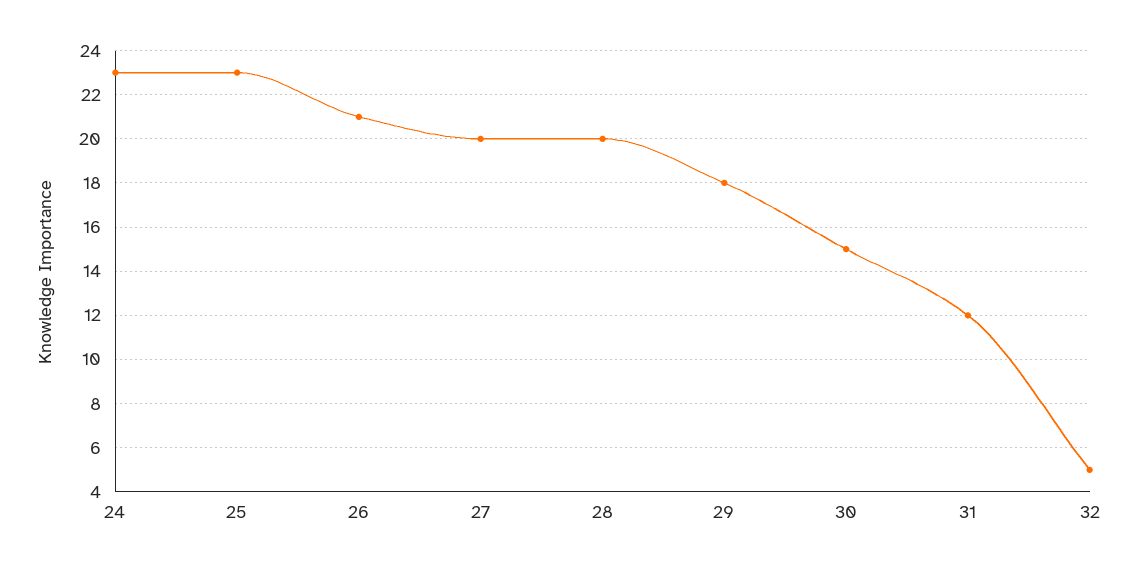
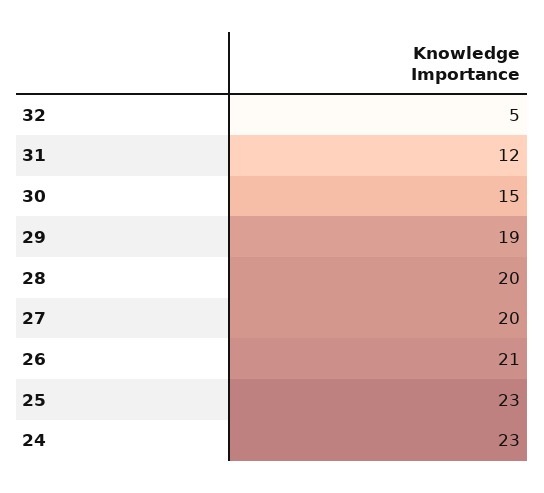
29: 18 -> 19

